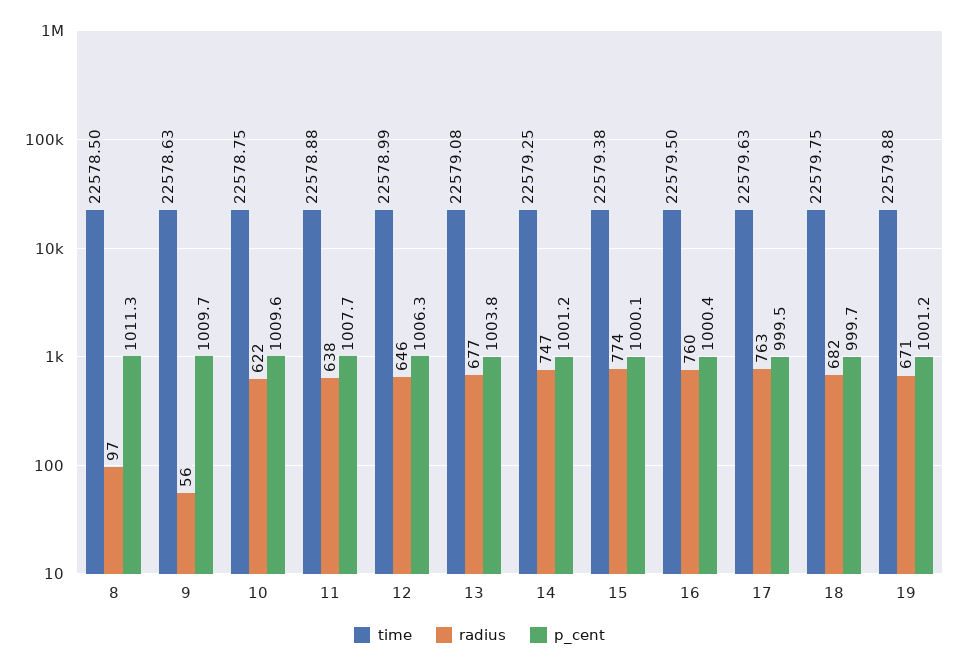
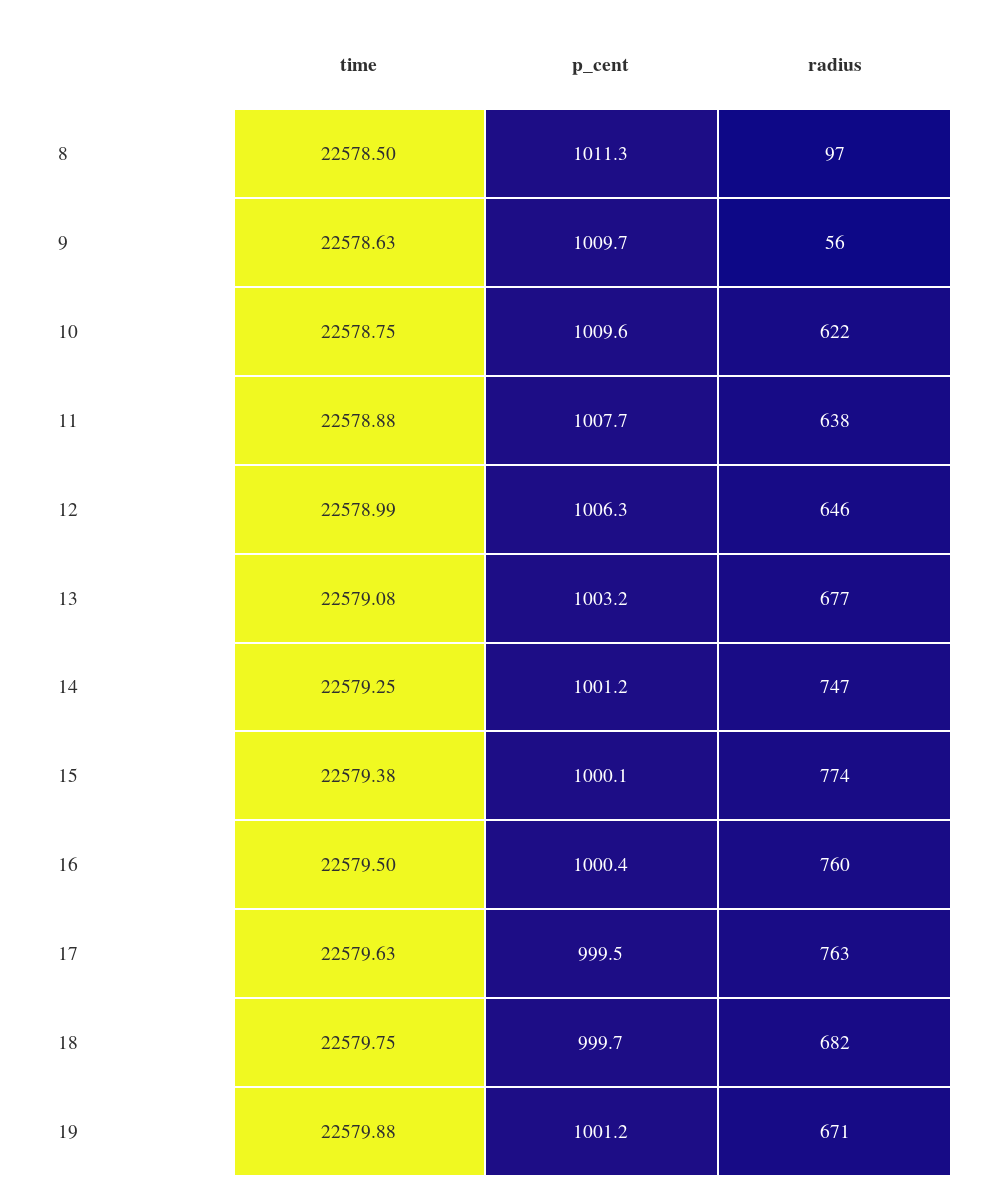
p_cent, 13: 1003.8 -> 1003.2

